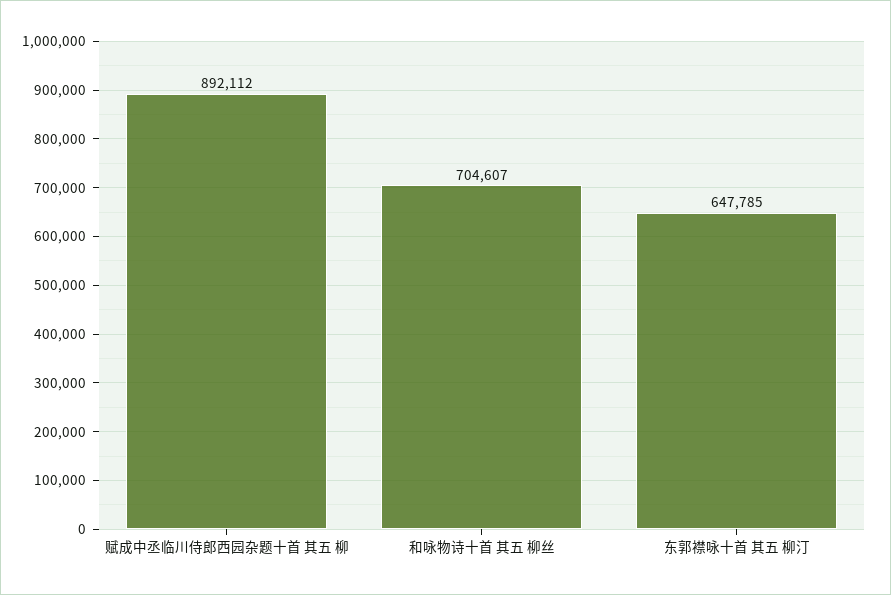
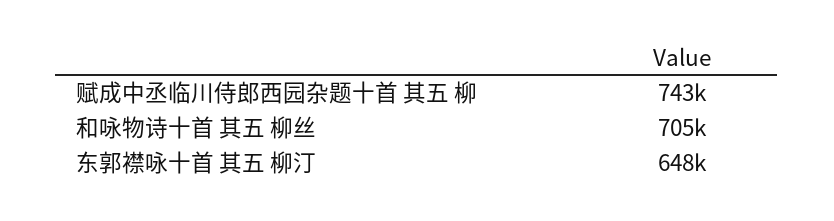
赋成中丞临川侍郎西园杂题十首 其五 柳: 892112 -> 743000

